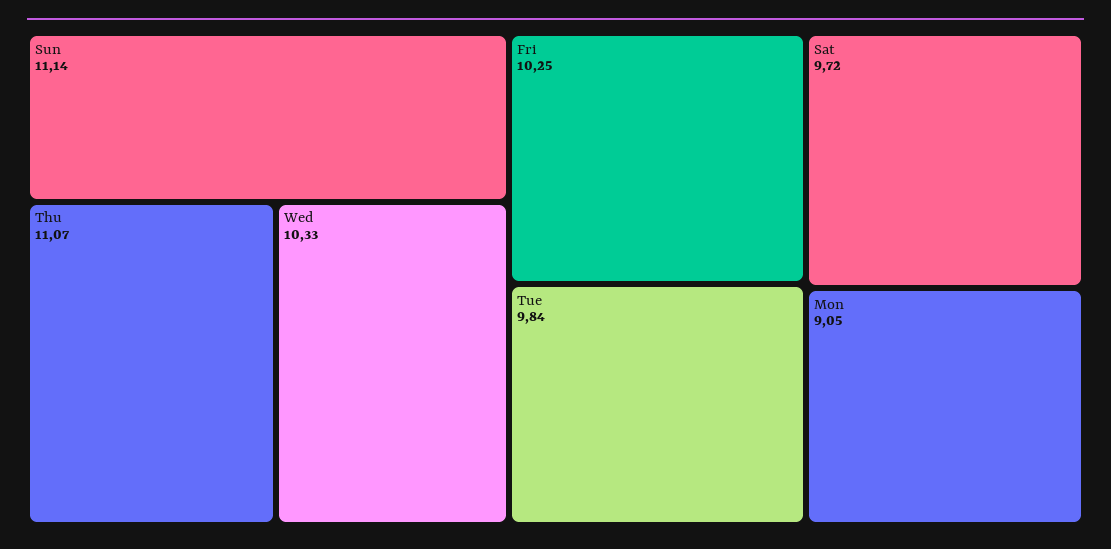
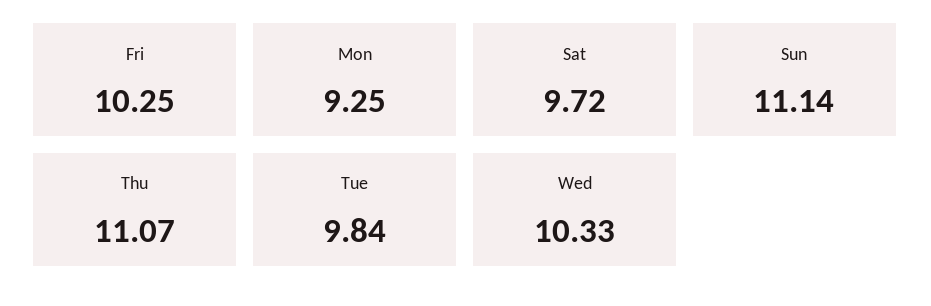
Mon: 9.05 -> 9.25

